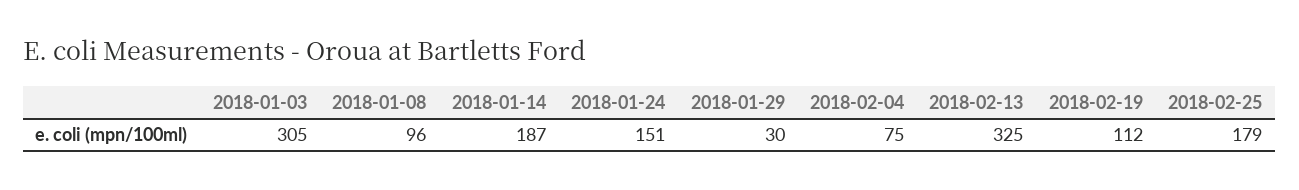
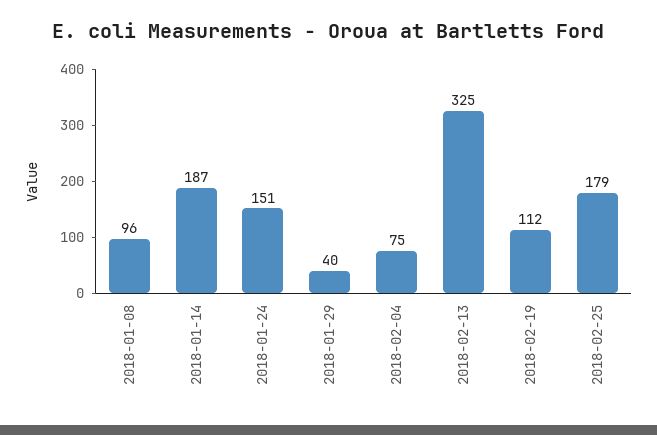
2018-01-03: 305 -> none
2018-01-29: 30 -> 40

